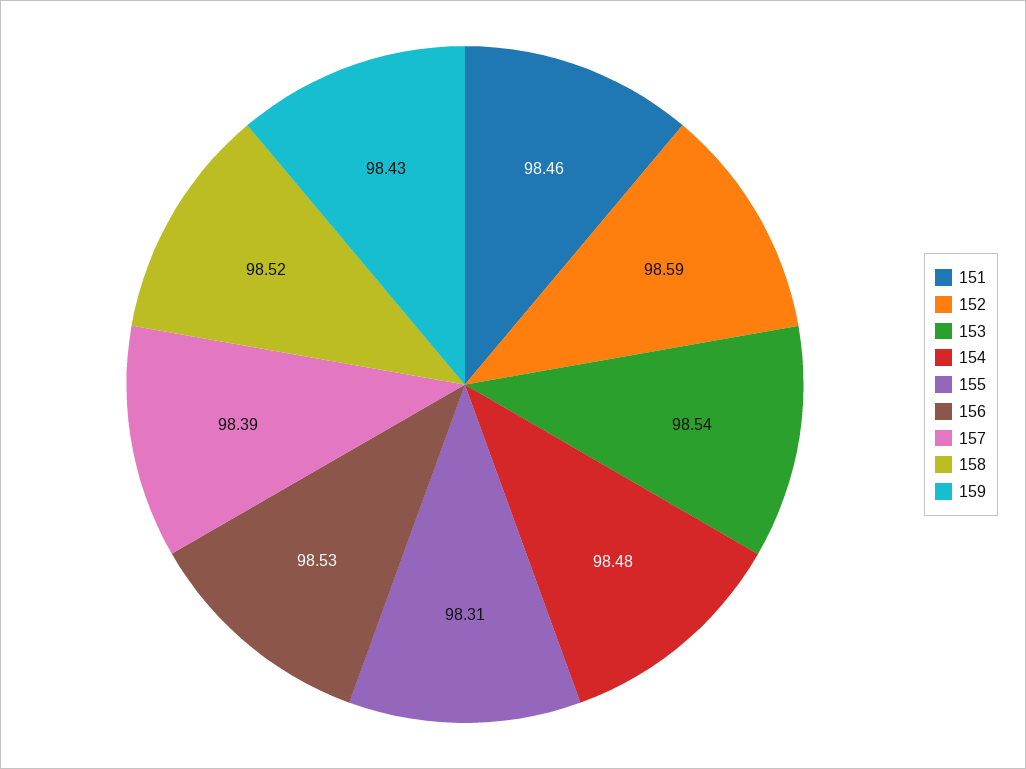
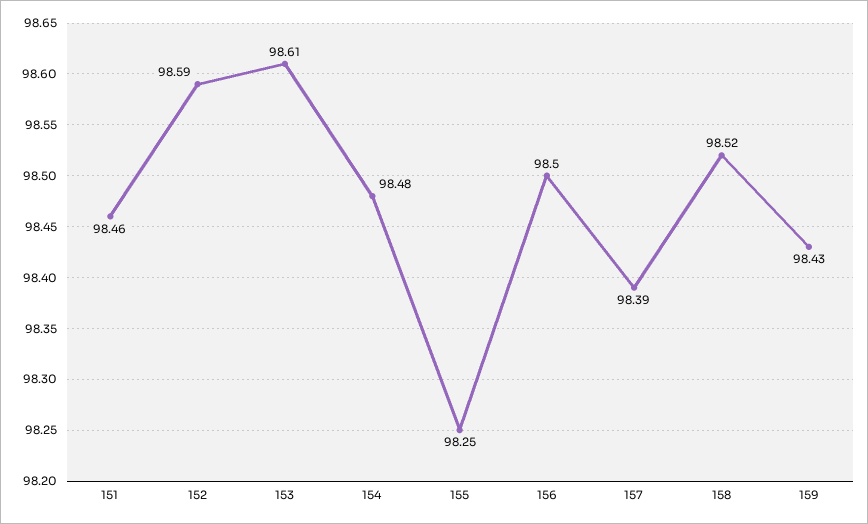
153: 98.54 -> 98.61
155: 98.31 -> 98.25
156: 98.53 -> 98.5

